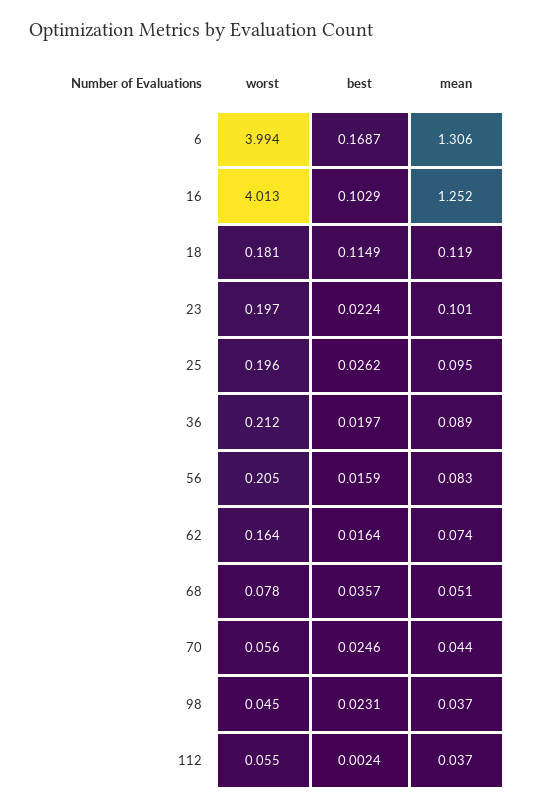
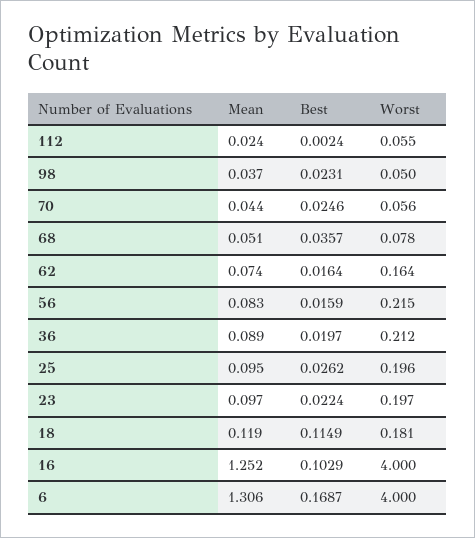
worst, 6: 3.994 -> 4
worst, 16: 4.013 -> 4
mean, 23: 0.101 -> 0.097
worst, 56: 0.205 -> 0.215
worst, 98: 0.045 -> 0.05
mean, 112: 0.037 -> 0.024

